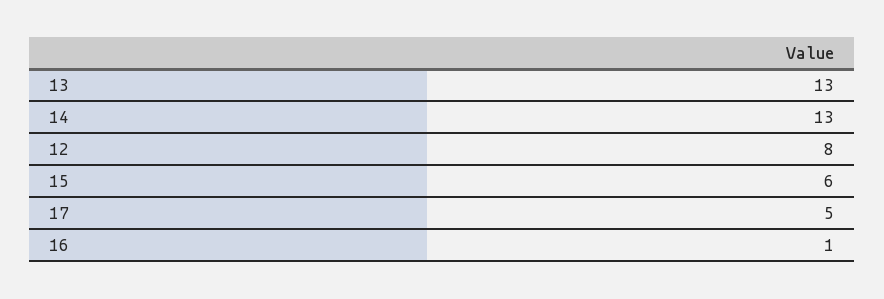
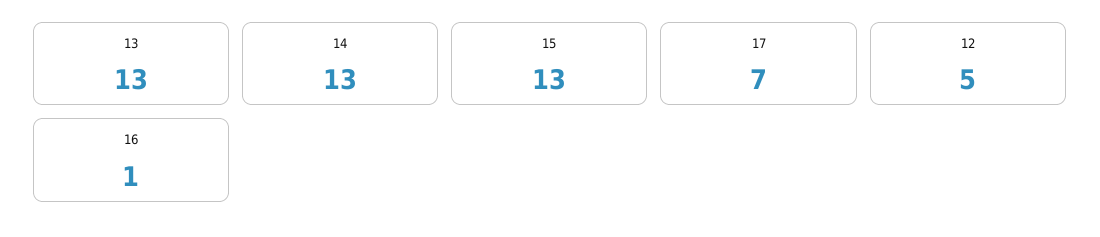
12: 8 -> 5
15: 6 -> 13
17: 5 -> 7

